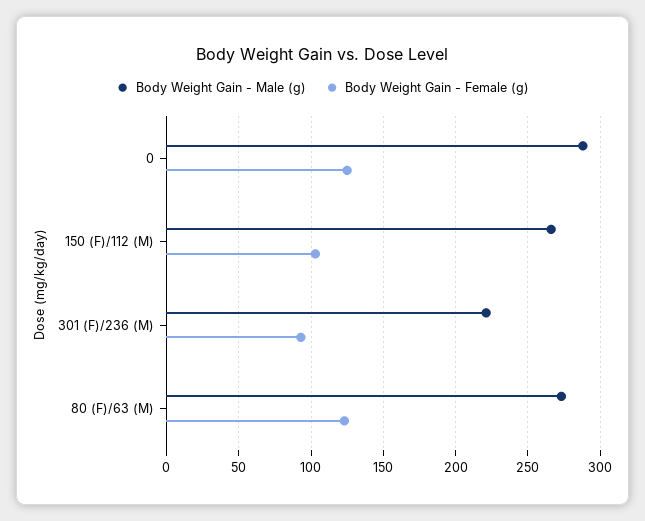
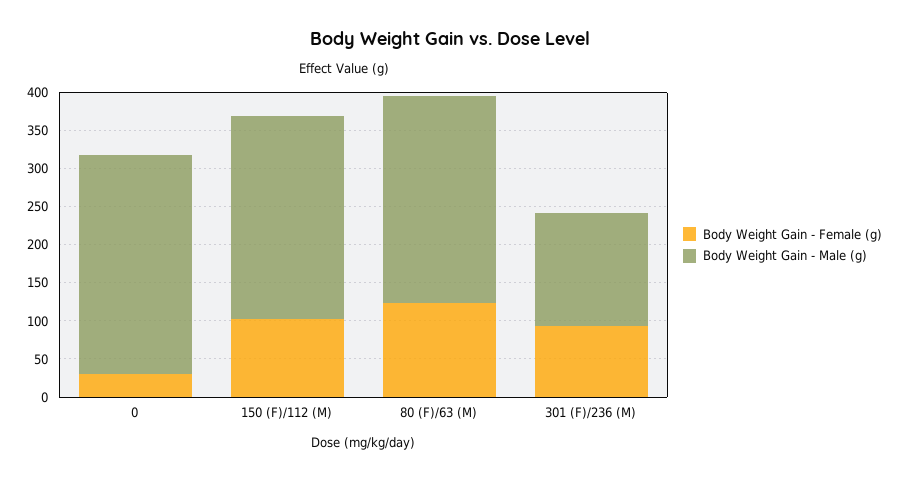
Body Weight Gain - Female (g), 0: 125 -> 25
Body Weight Gain - Male (g), 301 (F)/236 (M): 220 -> 150

